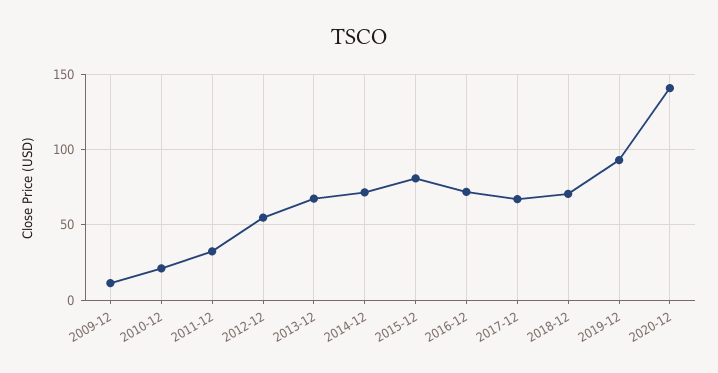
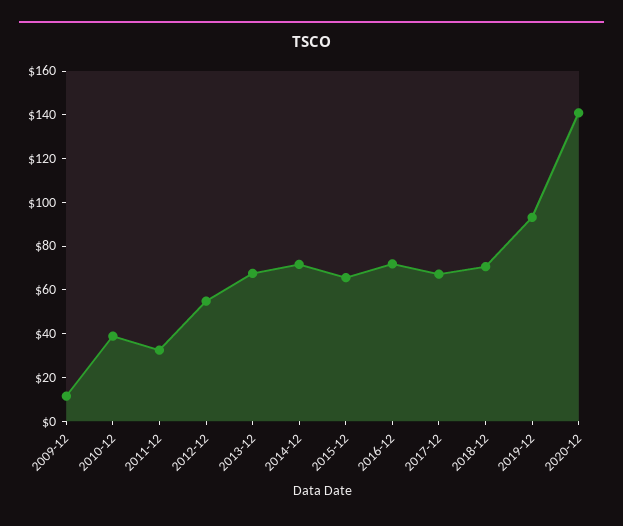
2010-12: 20 -> 40
2015-12: 80 -> 65

